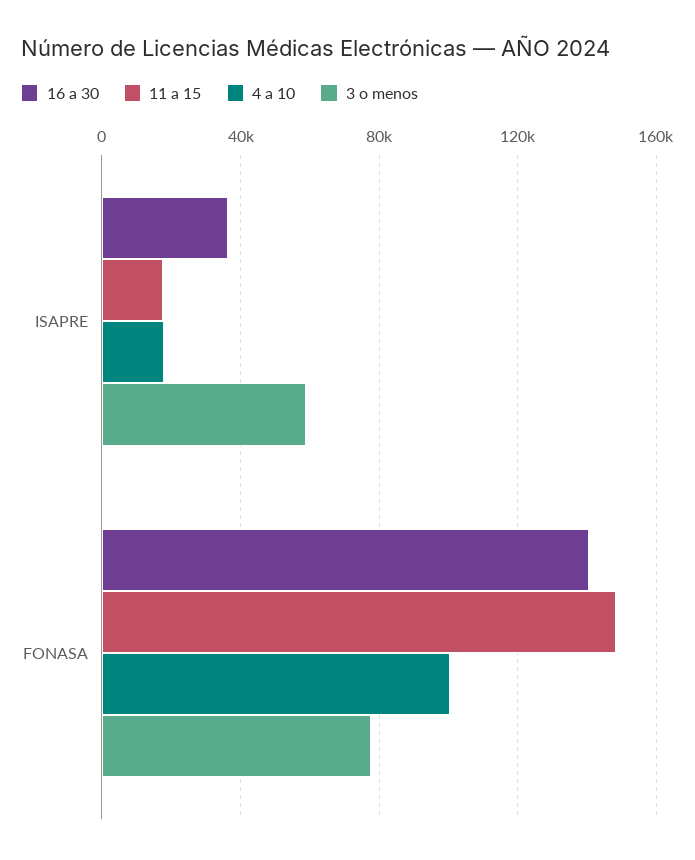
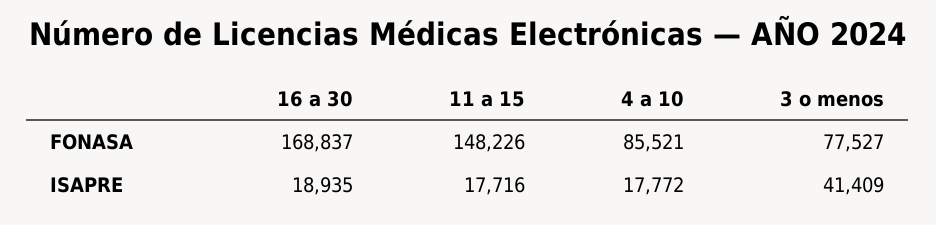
16 a 30, ISAPRE: 35000 -> 18935
3 o menos, ISAPRE: 60000 -> 41409
16 a 30, FONASA: 140000 -> 168837
4 a 10, FONASA: 100000 -> 85521

